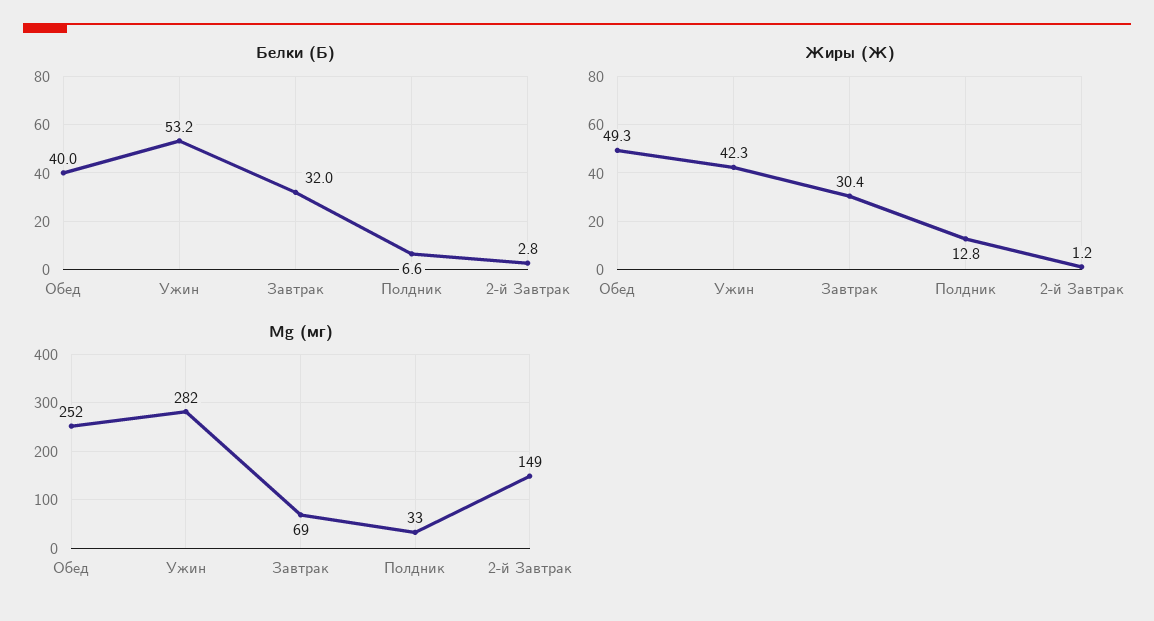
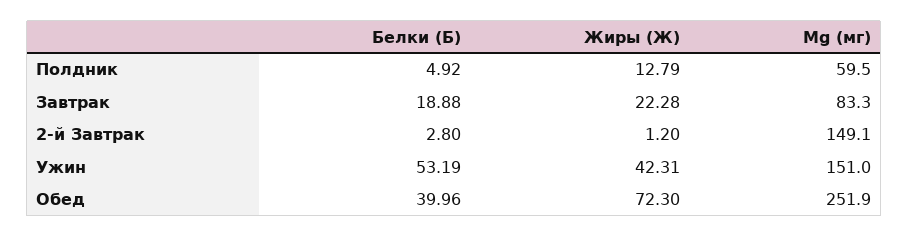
Белки (Б), Завтрак: 32 -> 18.88
Белки (Б), Полдник: 6.6 -> 4.92
Жиры (Ж), Обед: 49.3 -> 72.3
Жиры (Ж), Завтрак: 30.4 -> 22.28
Mg (мг), Ужин: 282 -> 151
Mg (мг), Завтрак: 69 -> 83.3
Mg (мг), Полдник: 33 -> 59.5

